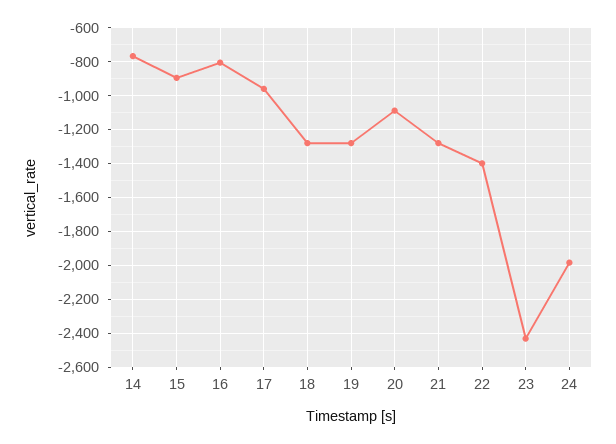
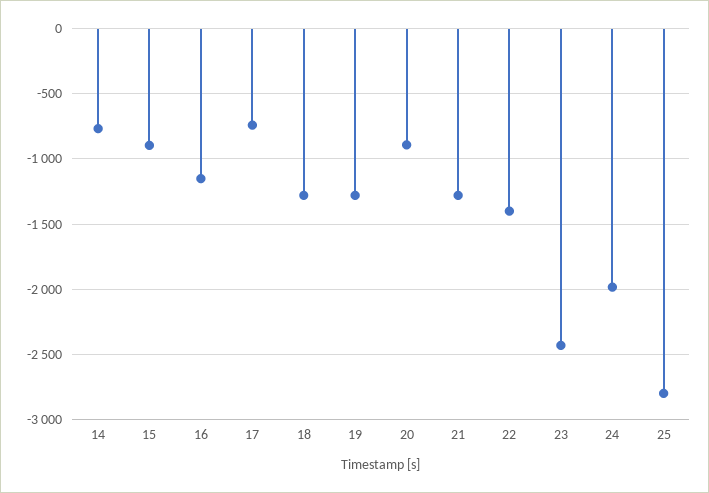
16: -800 -> -1150
17: -950 -> -750
20: -1100 -> -900
25: none -> -2800

